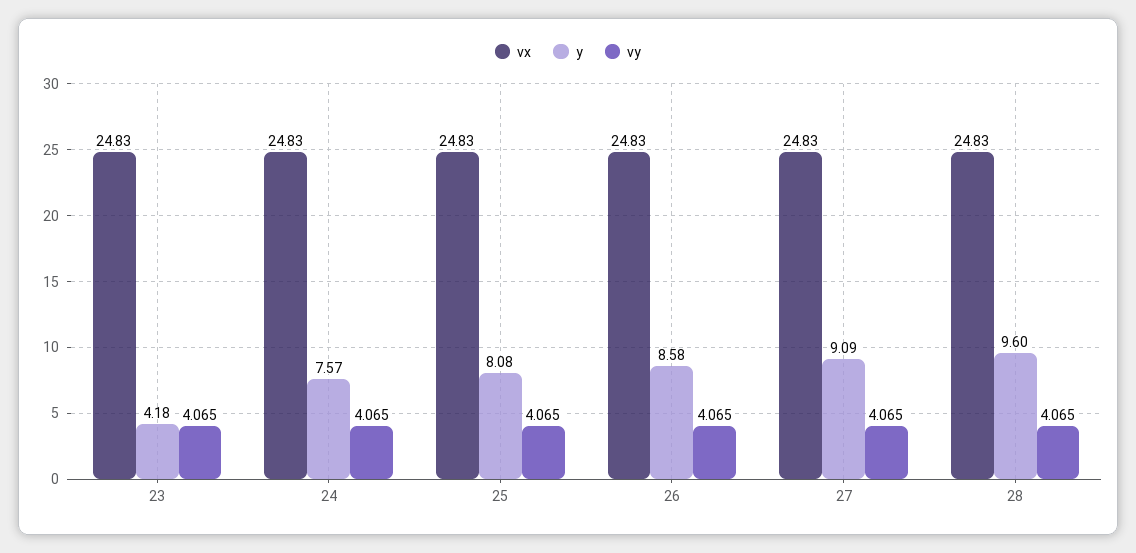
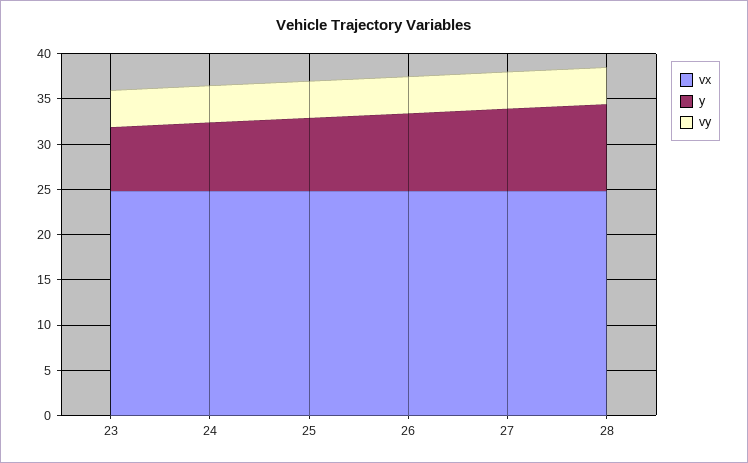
y, 23: 4.18 -> 7

